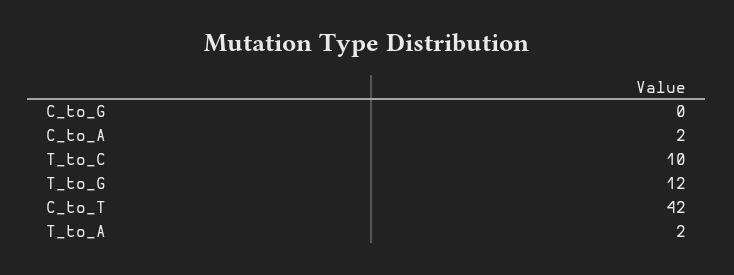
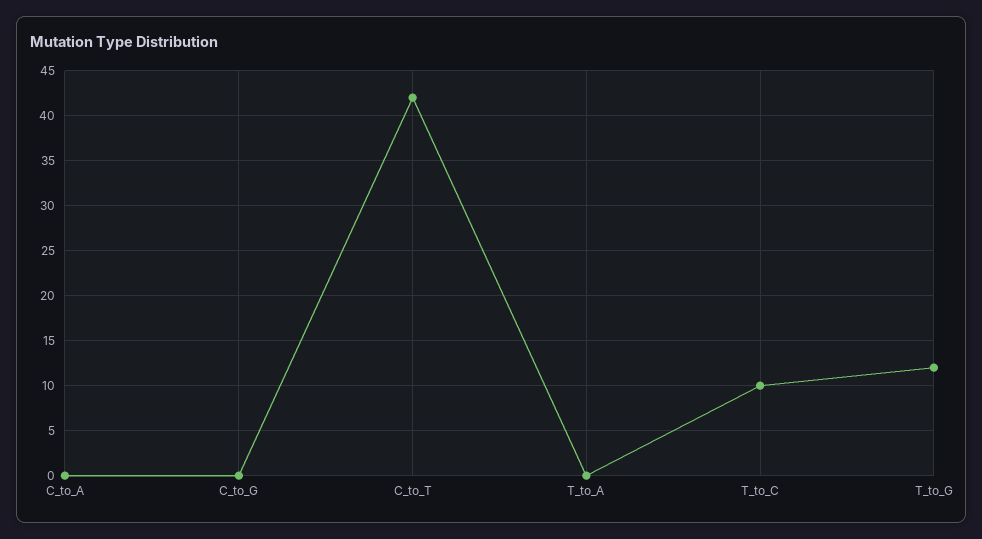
C_to_A: 2 -> 0
T_to_A: 2 -> 0

